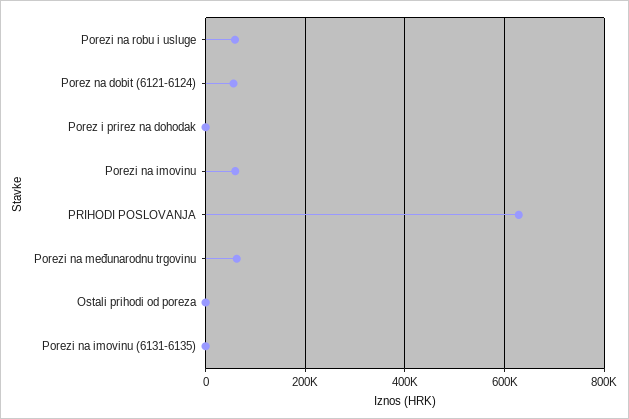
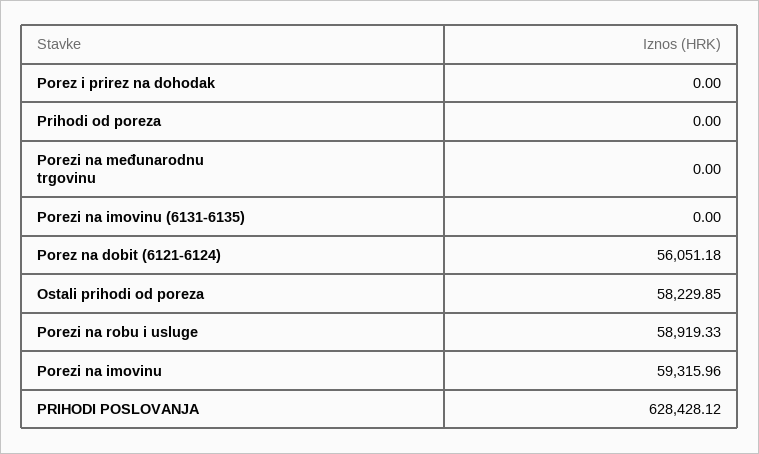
Porezi na međunarodnu trgovinu: 60000 -> 0
Ostali prihodi od poreza: 0 -> 58229.85
Prihodi od poreza: none -> 0

